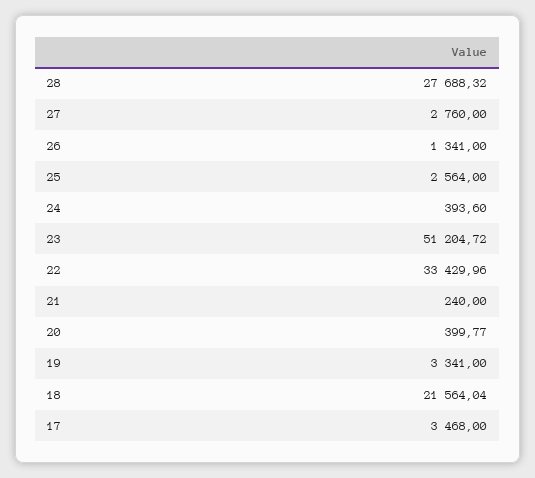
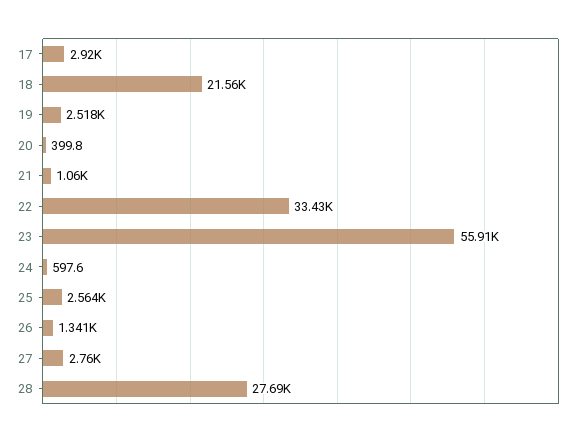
24: 393.6 -> 597.6
23: 51204.72 -> 55910
21: 240 -> 1060
19: 3341 -> 2518
17: 3468 -> 2920

